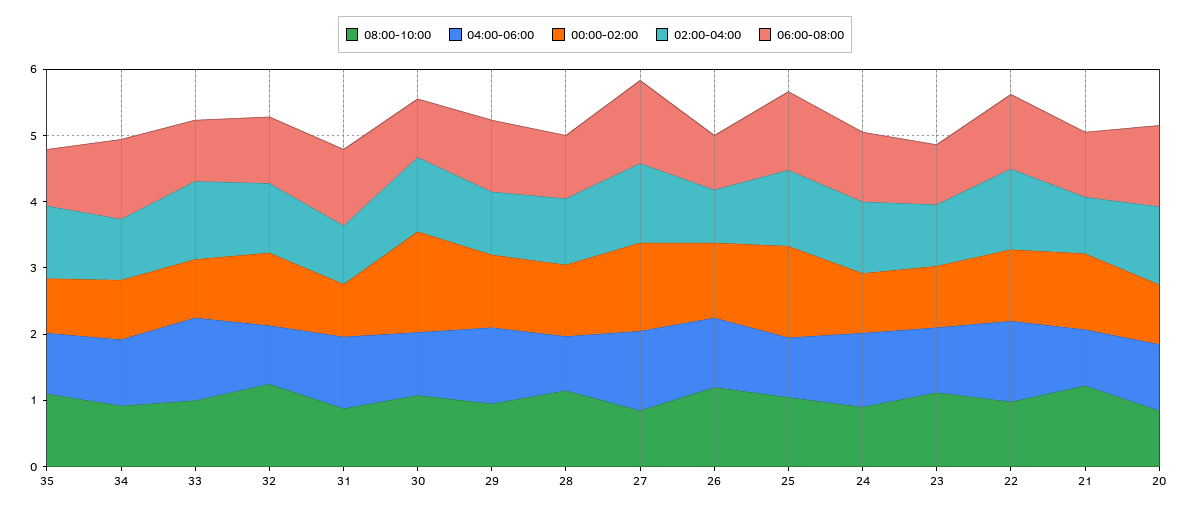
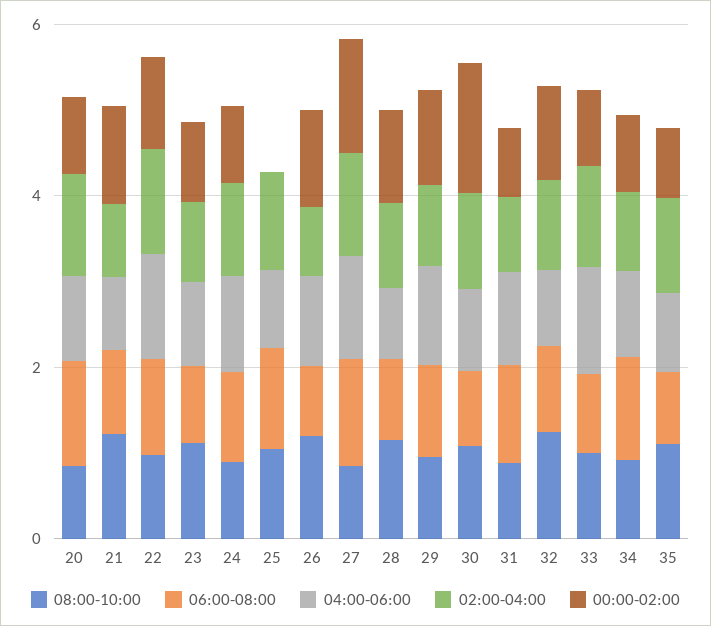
00:00-02:00, 25: 1.4 -> 0

